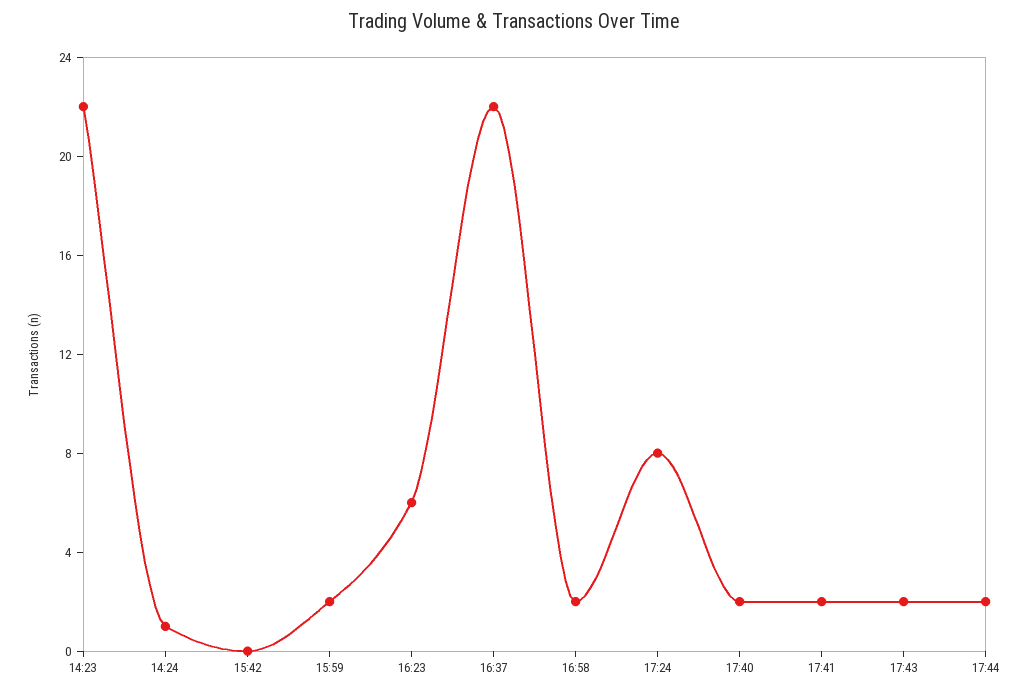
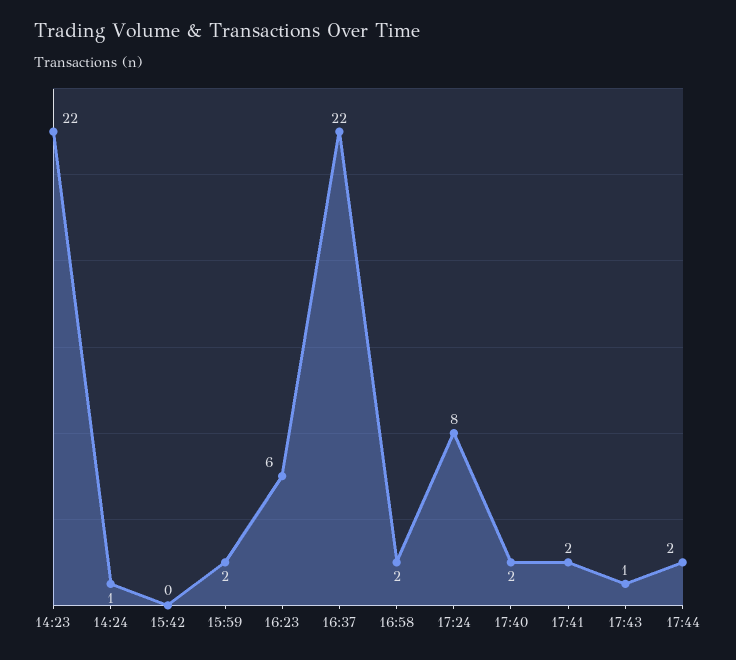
17:43: 2 -> 1

